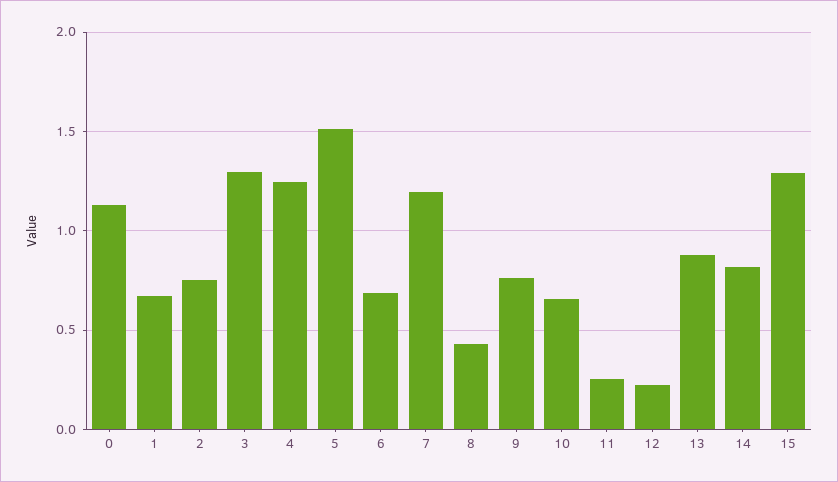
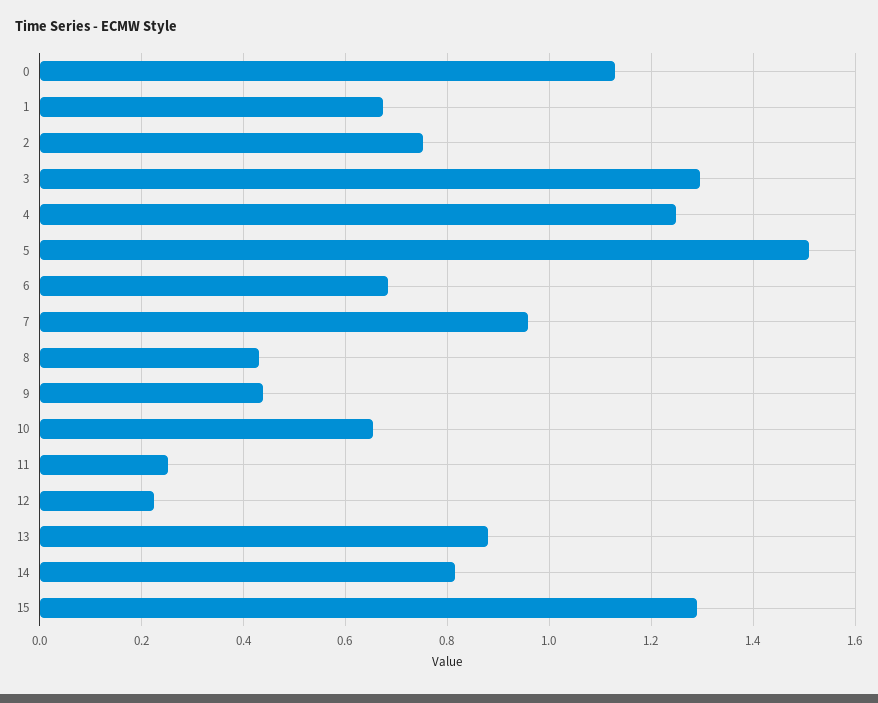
7: 1.2 -> 0.96
9: 0.75 -> 0.44

